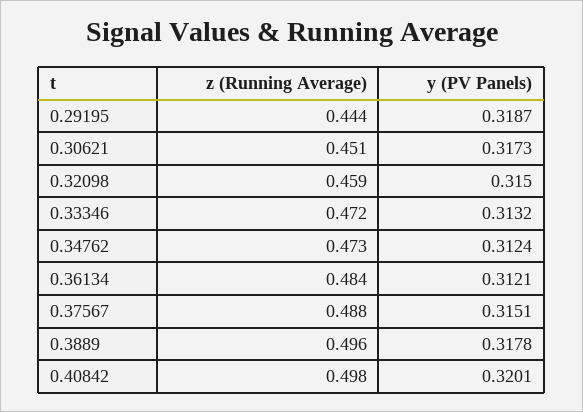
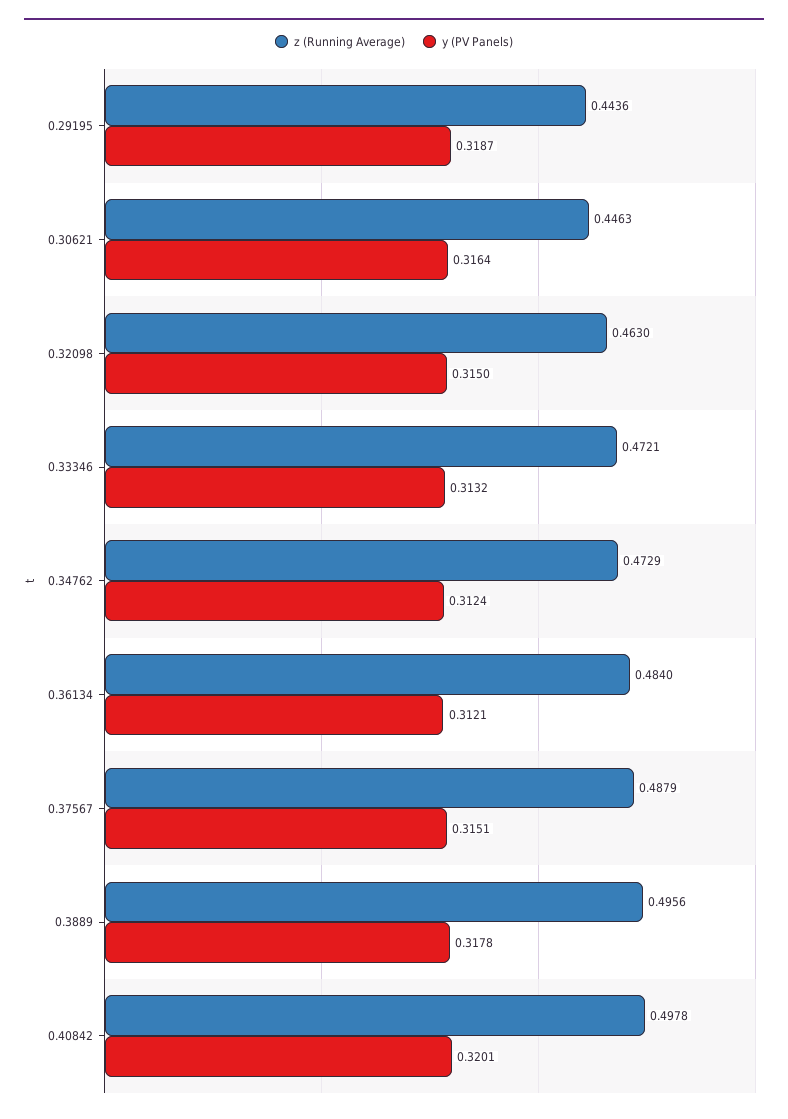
z (Running Average), 0.30621: 0.451 -> 0.4463
y (PV Panels), 0.30621: 0.3173 -> 0.3164
z (Running Average), 0.32098: 0.459 -> 0.463

